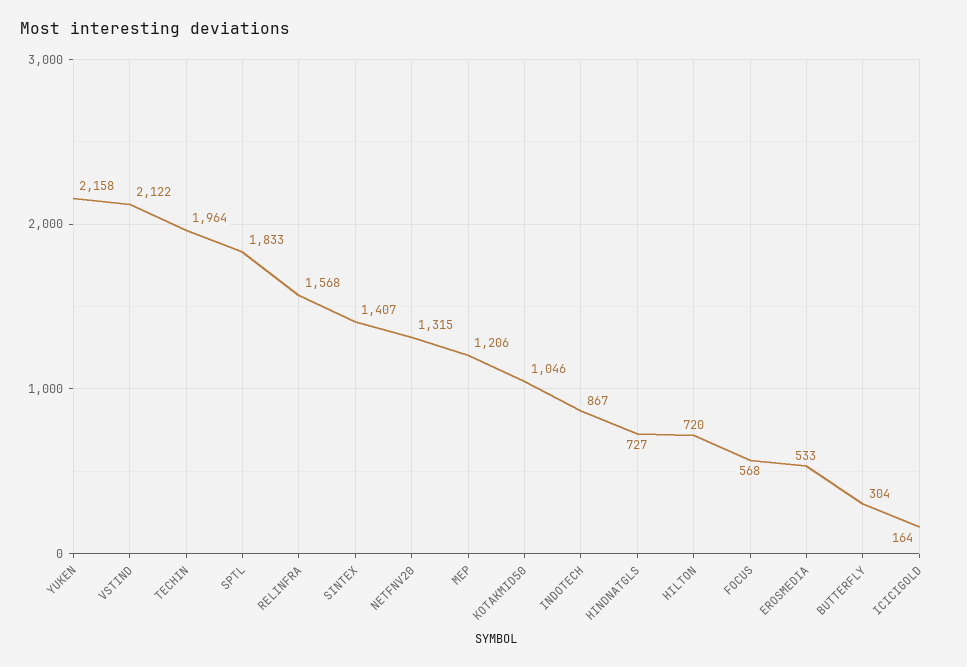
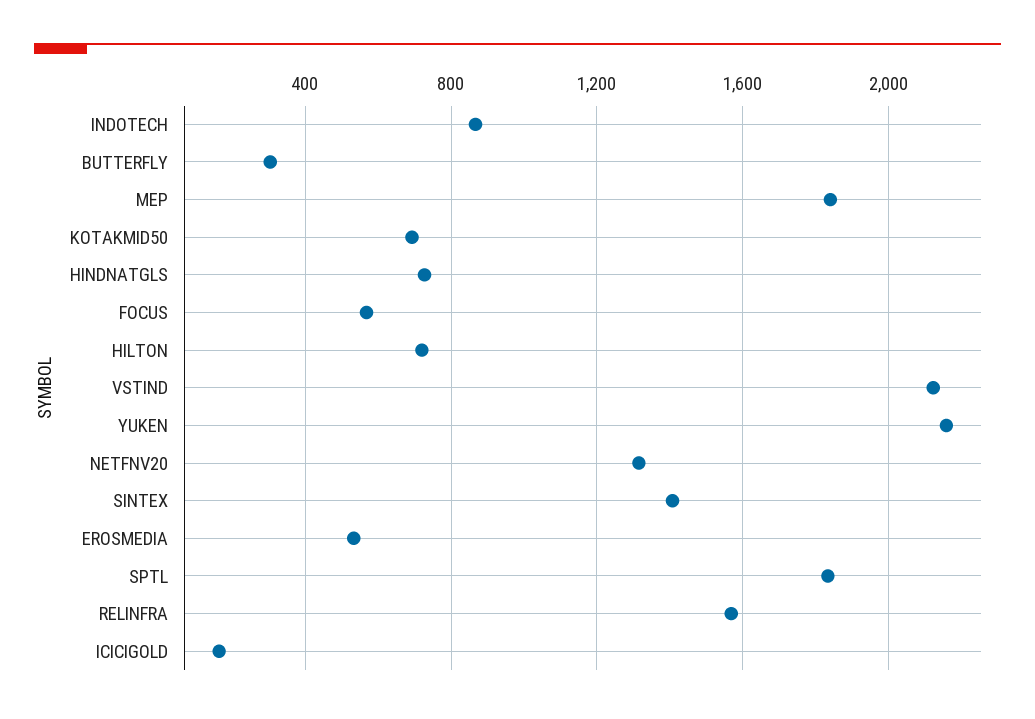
TECHIN: 1964 -> none
MEP: 1206 -> 1850
KOTAKMID50: 1046 -> 700

